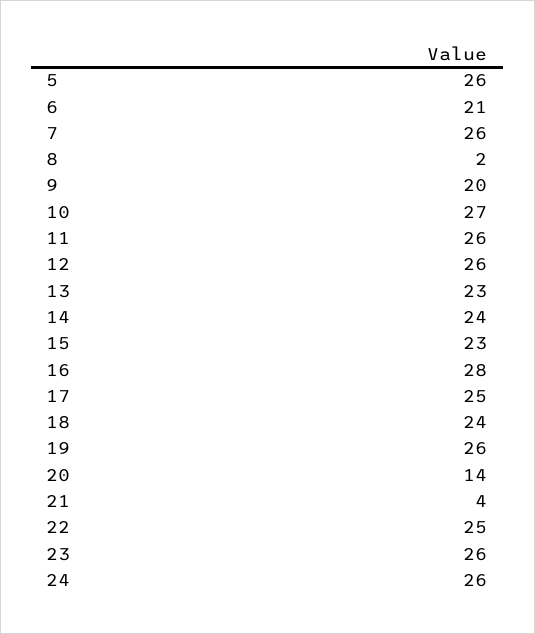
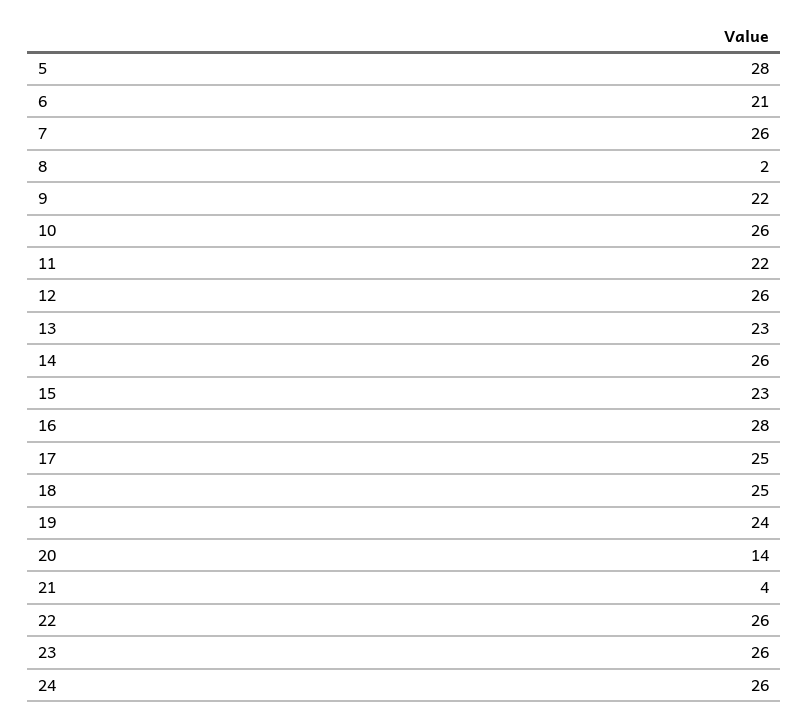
5: 26 -> 28
9: 20 -> 22
10: 27 -> 26
11: 26 -> 22
14: 24 -> 26
18: 24 -> 25
19: 26 -> 24
22: 25 -> 26

